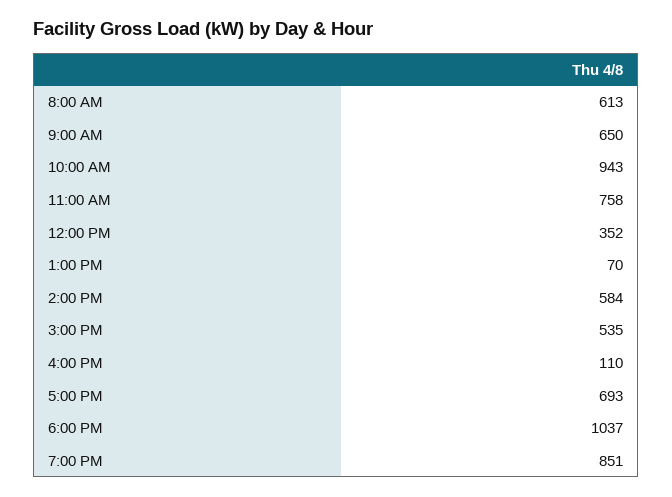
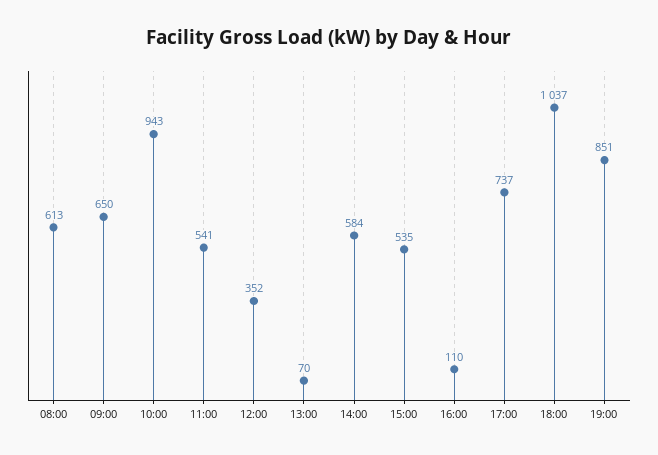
11:00 AM: 758 -> 541
5:00 PM: 693 -> 737

